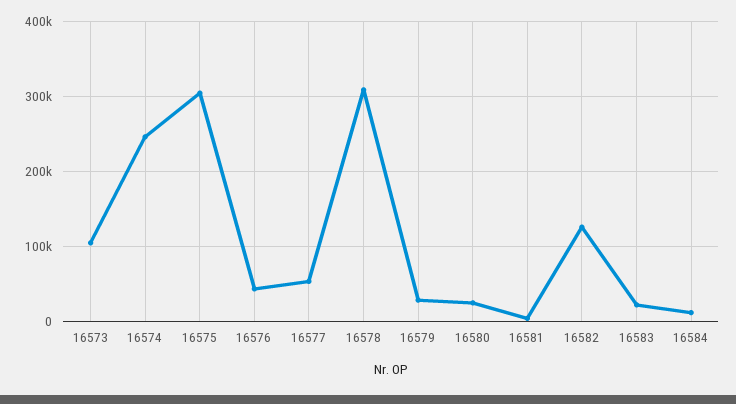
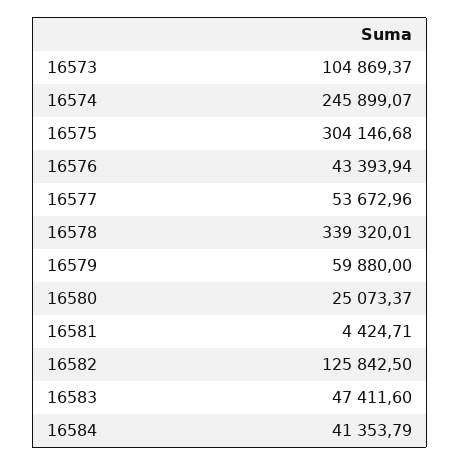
16578: 310000 -> 339320.01
16579: 30000 -> 59880
16583: 20000 -> 47411.6
16584: 10000 -> 41353.79

